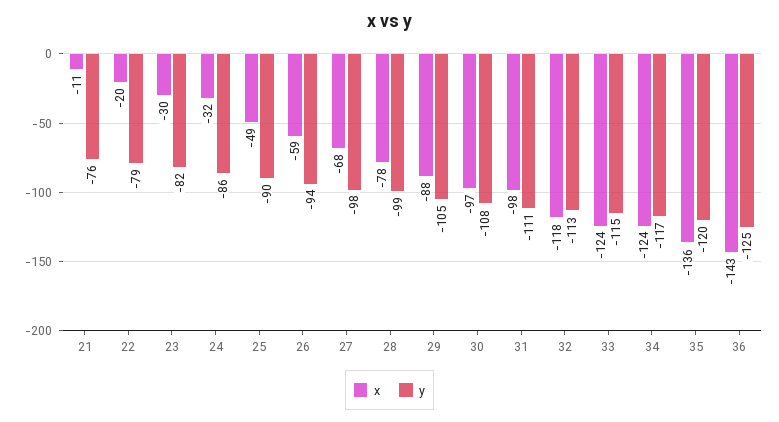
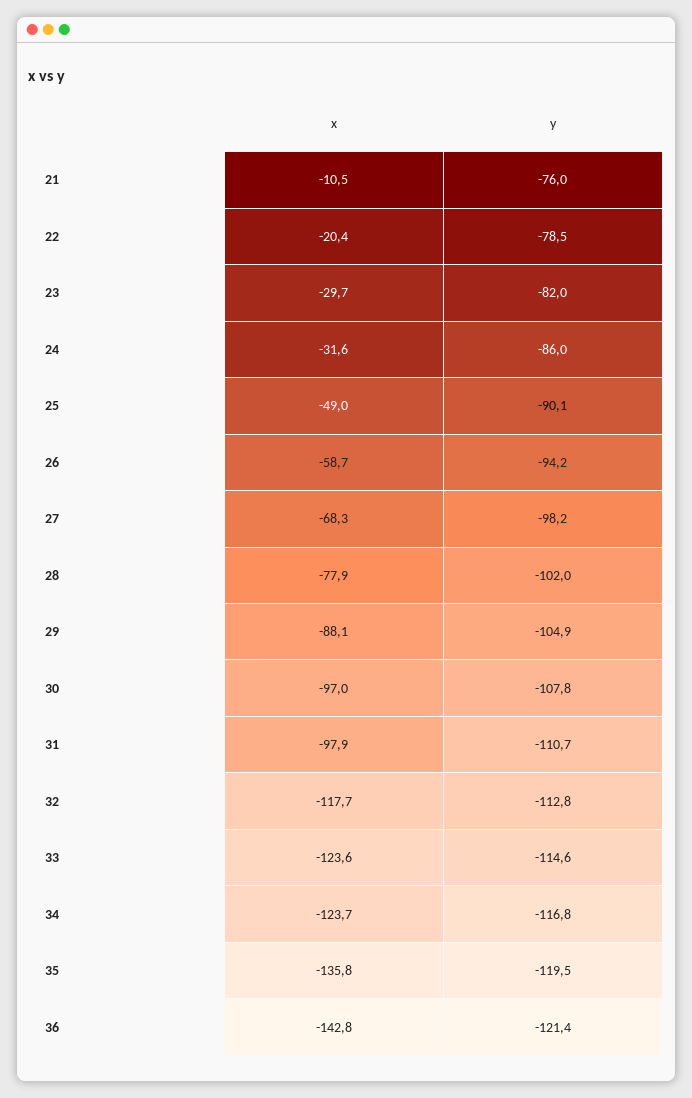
y, 28: -99 -> -102
y, 36: -125 -> -121.4

